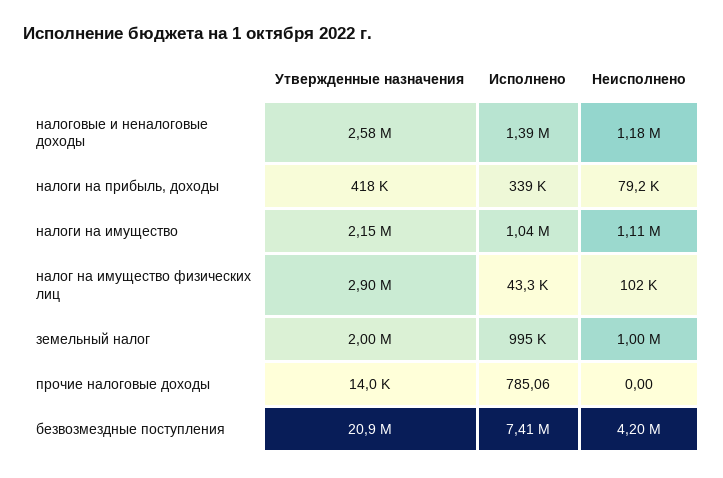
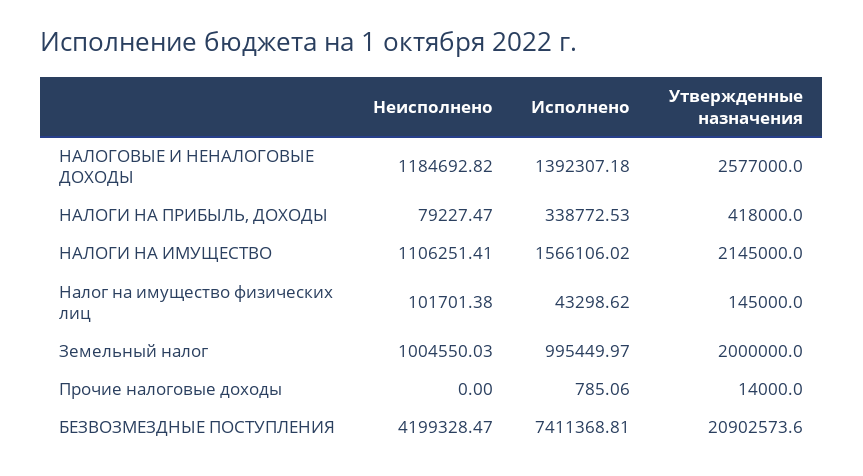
Исполнено, налоги на имущество: 1040000 -> 1566106.02
Утвержденные назначения, налог на имущество физических лиц: 2900000 -> 145000

